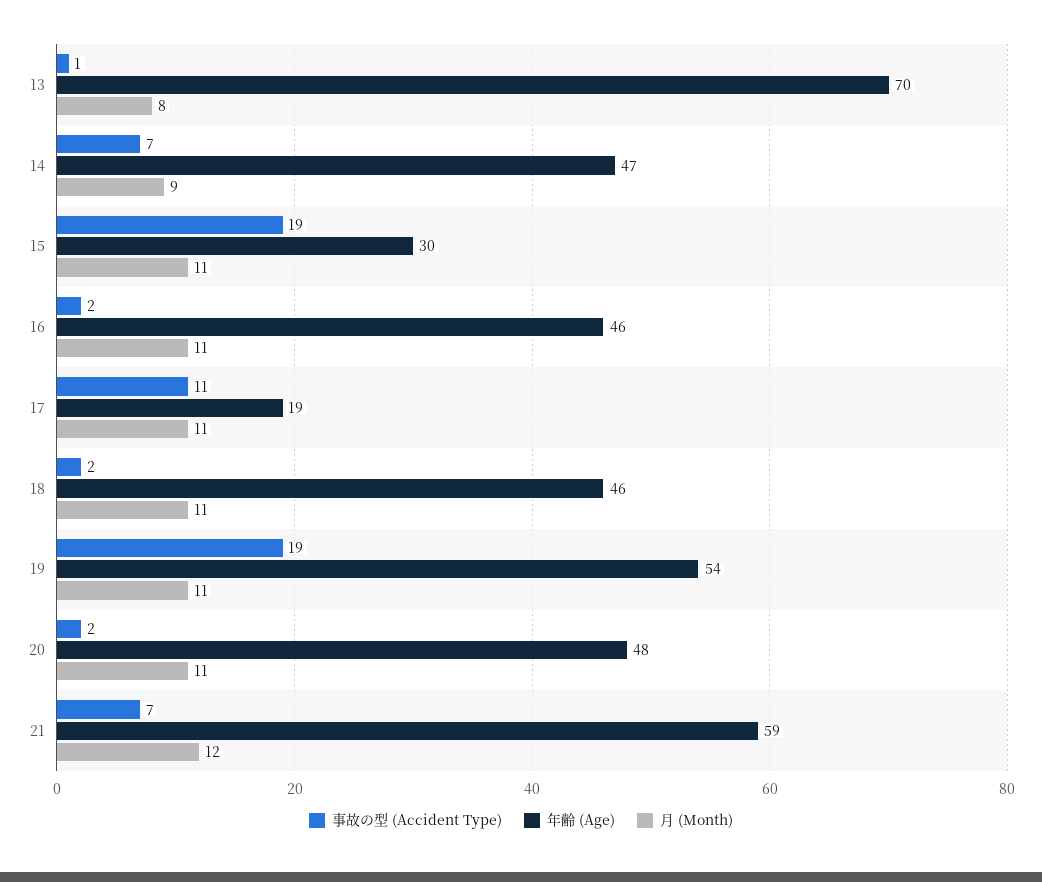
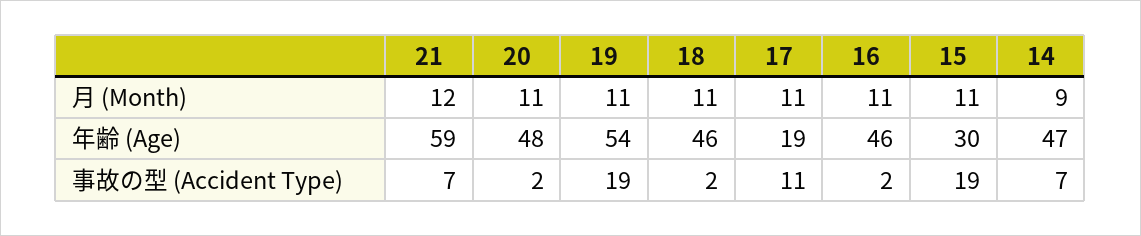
事故の型 (Accident Type), 13: 1 -> none
年齢 (Age), 13: 70 -> none
月 (Month), 13: 8 -> none

